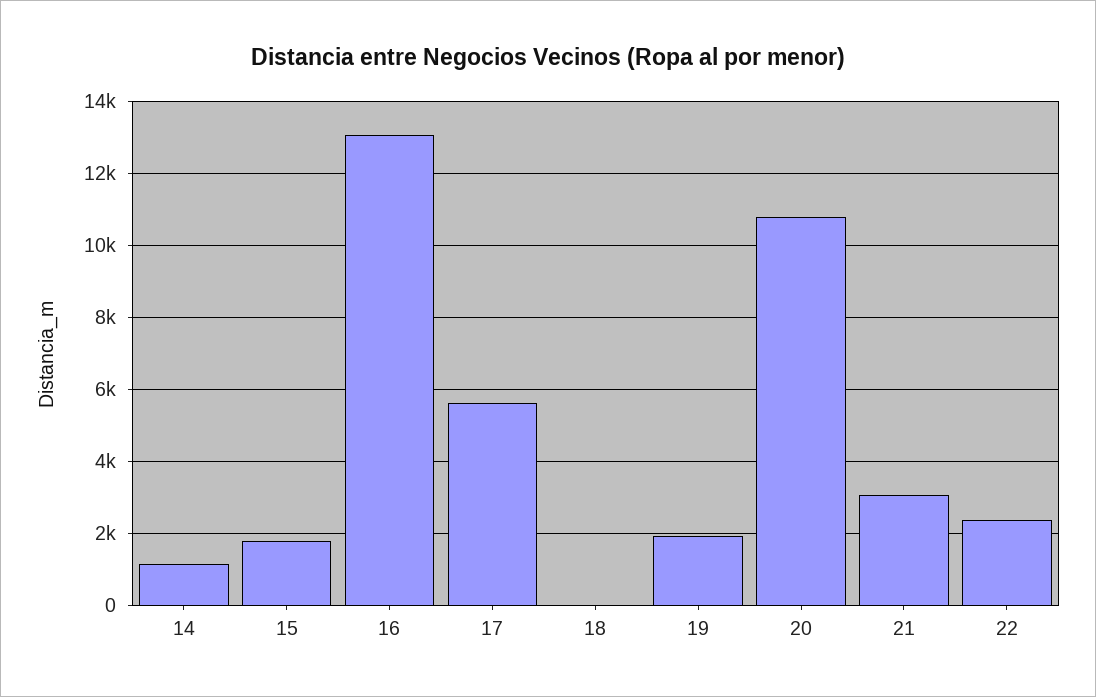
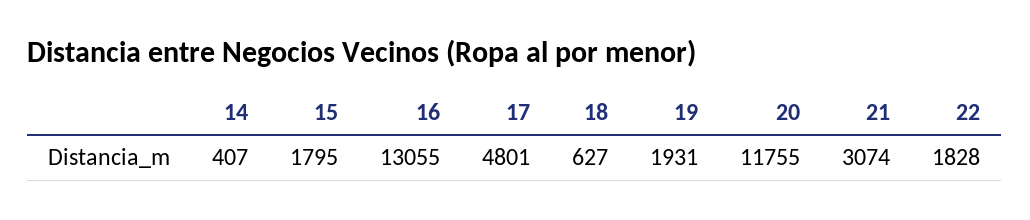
14: 1200 -> 407
17: 5600 -> 4801
18: 0 -> 627
20: 10800 -> 11755
22: 2400 -> 1828

